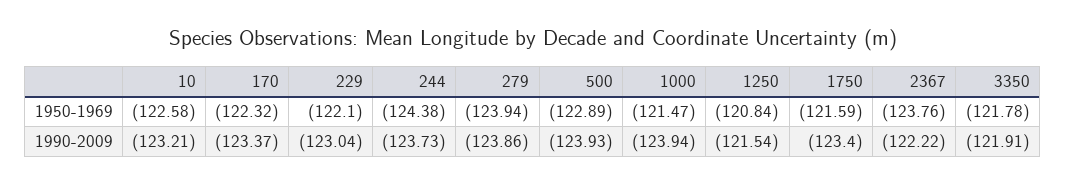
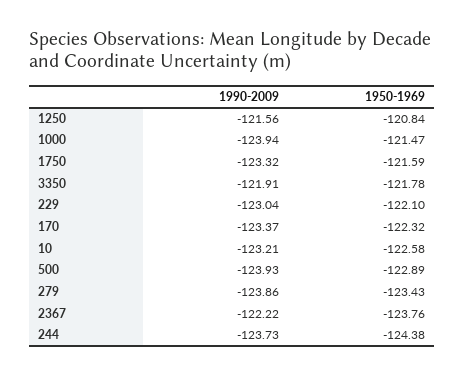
279, 1950-1969: -123.94 -> -123.43
1250, 1990-2009: -121.54 -> -121.56
1750, 1990-2009: -123.4 -> -123.32

